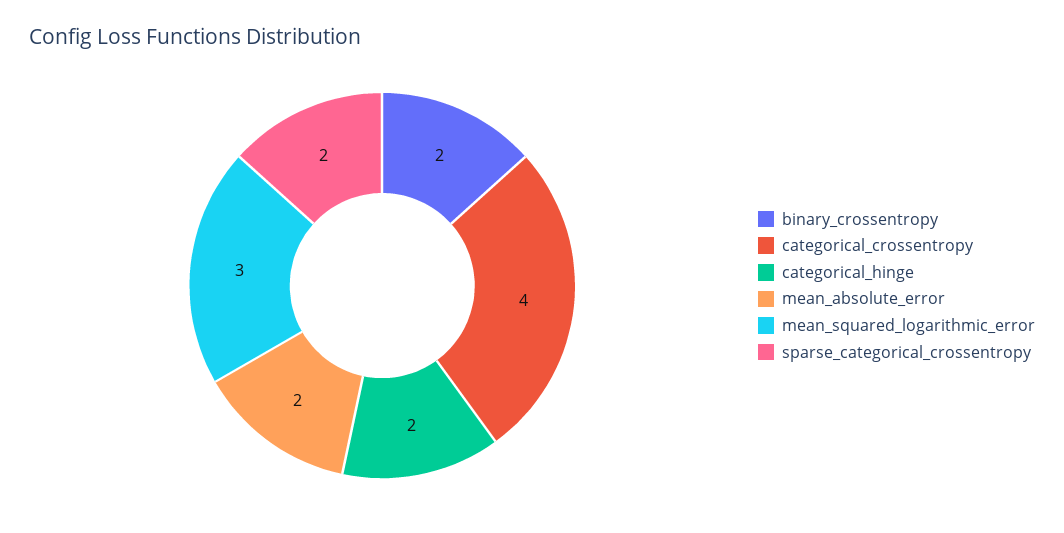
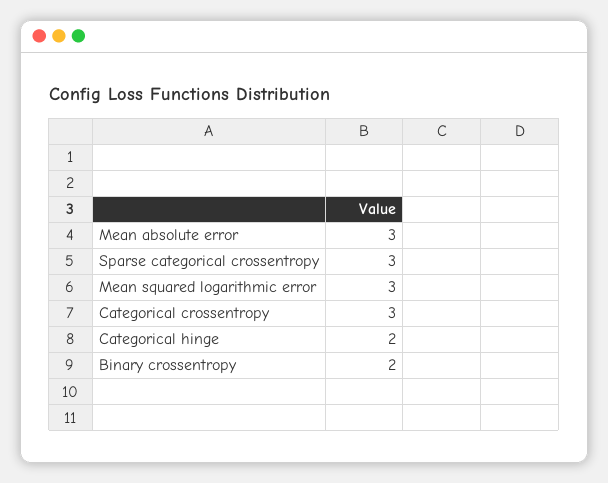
categorical_crossentropy: 4 -> 3
mean_absolute_error: 2 -> 3
sparse_categorical_crossentropy: 2 -> 3

